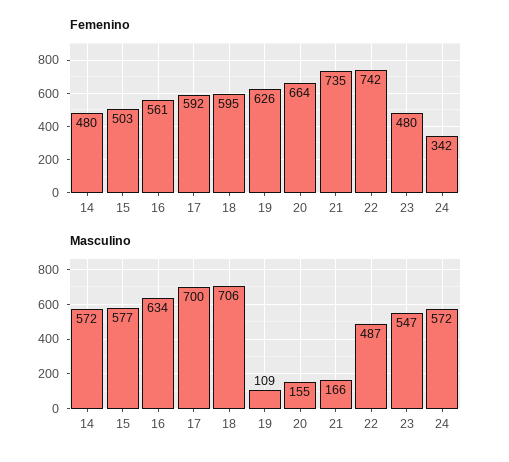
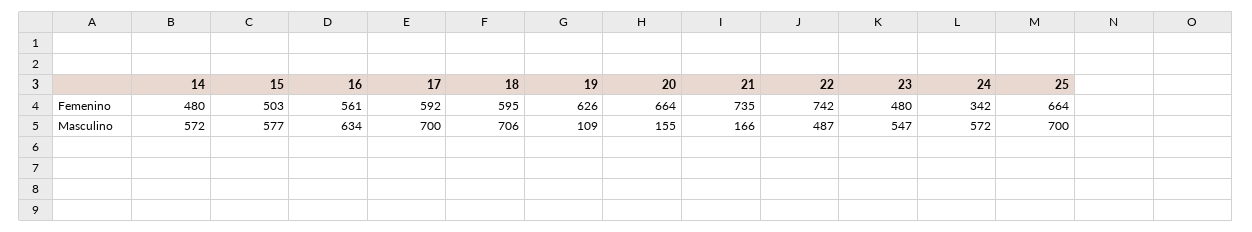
Femenino, 25: none -> 664
Masculino, 25: none -> 700

